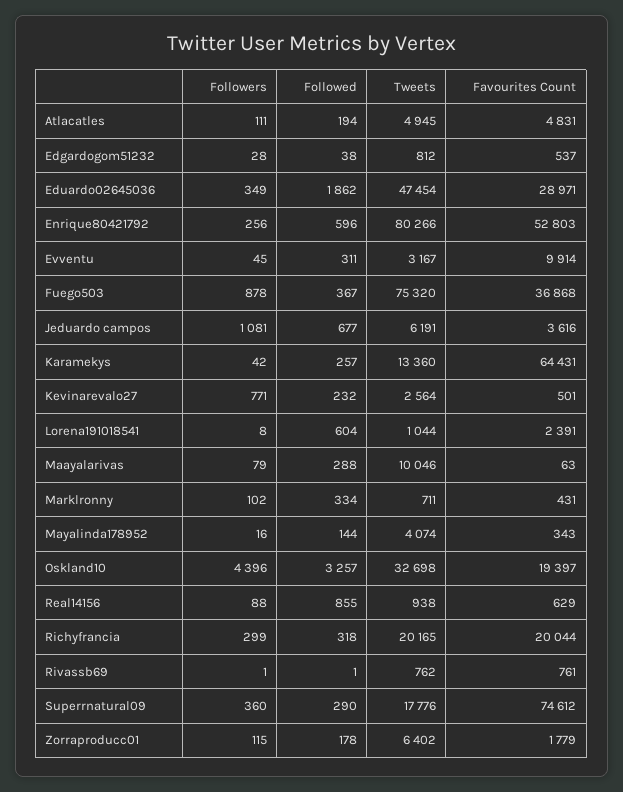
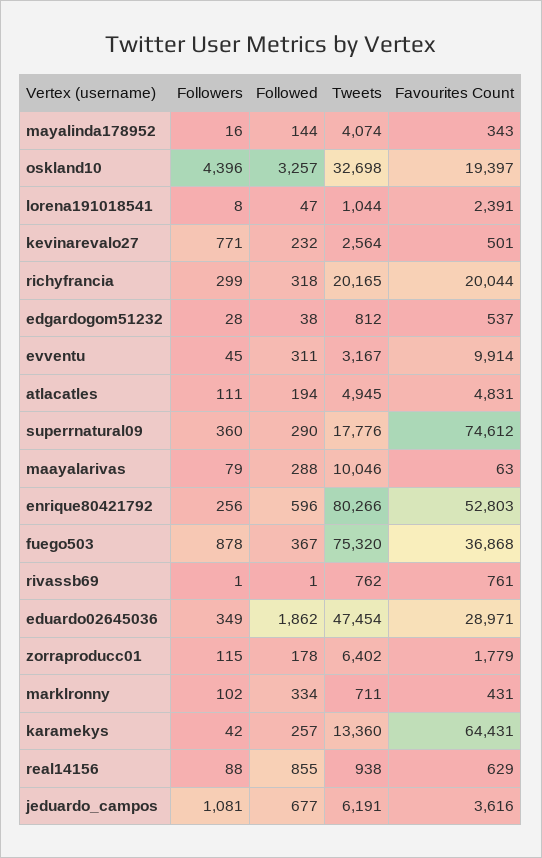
Followed, Lorena191018541: 604 -> 47

